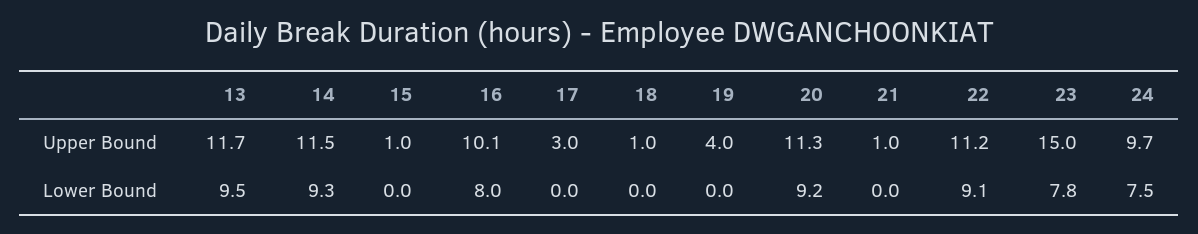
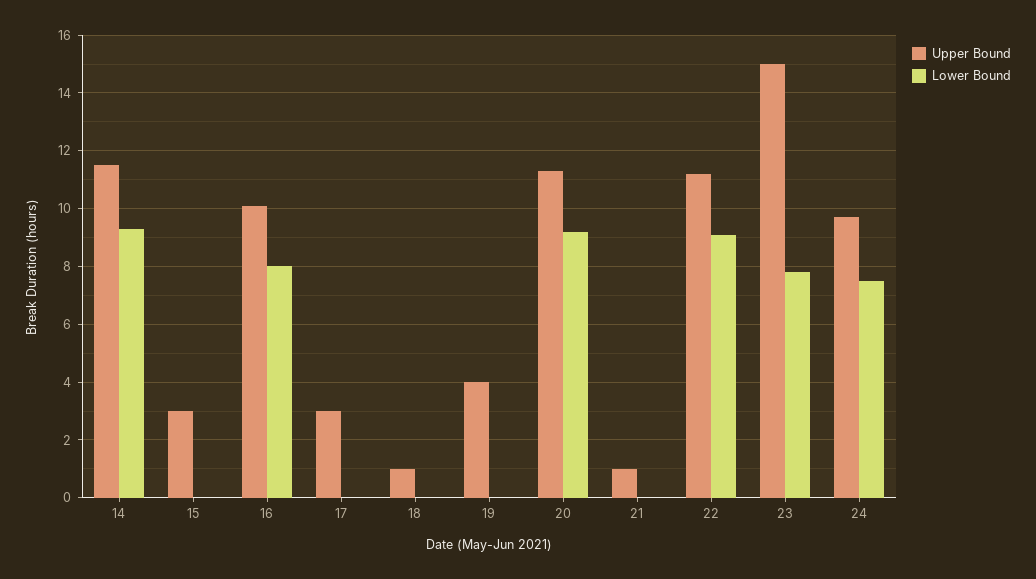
Upper Bound, 13: 11.7 -> none
Upper Bound, 15: 1 -> 3
Lower Bound, 13: 9.5 -> none

